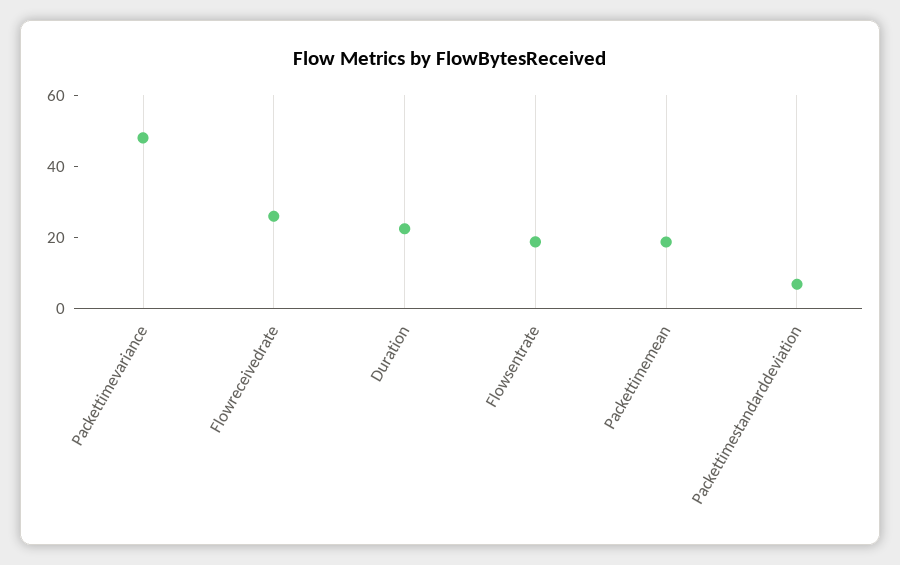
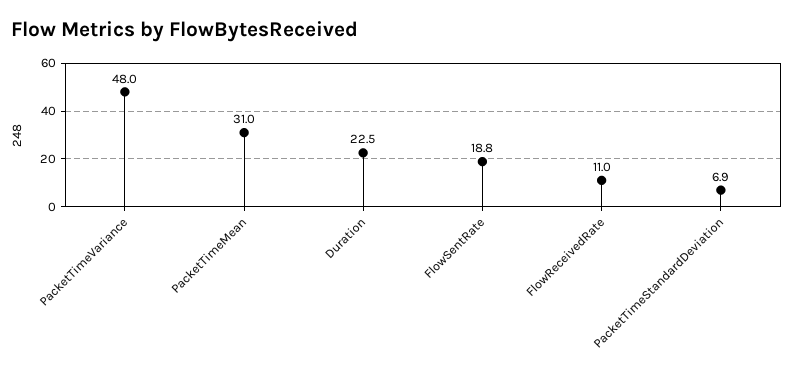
Flowreceivedrate: 25 -> 11
Packettimemean: 20 -> 31

